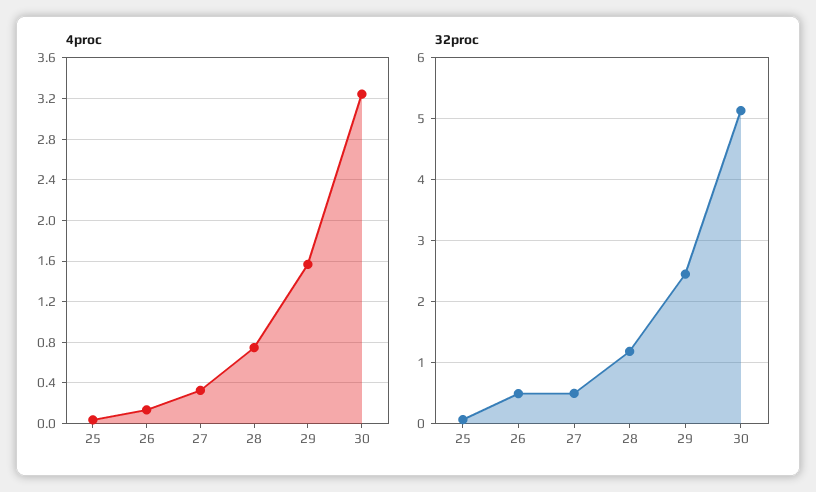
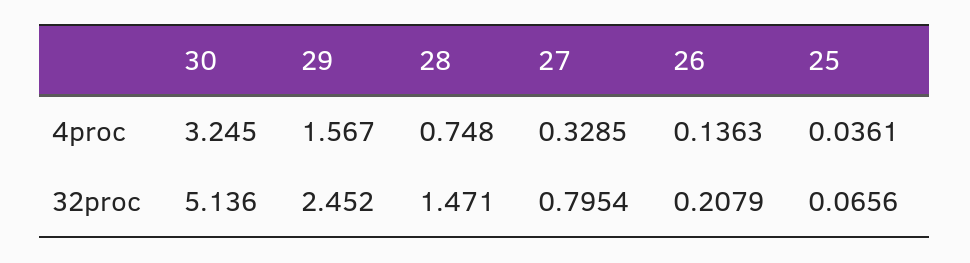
32proc, 26: 0.5 -> 0.2079
32proc, 27: 0.5 -> 0.7954
32proc, 28: 1.2 -> 1.471

